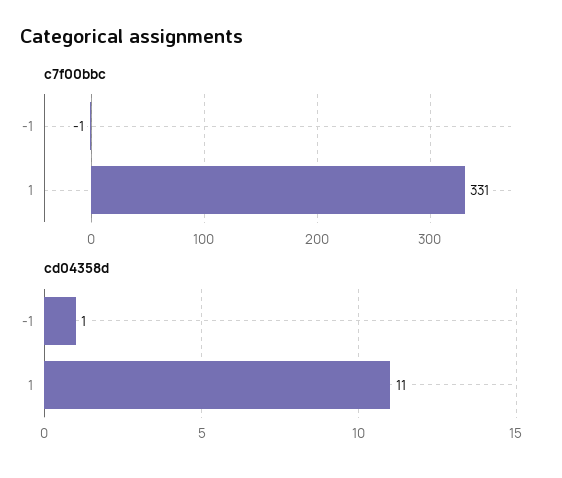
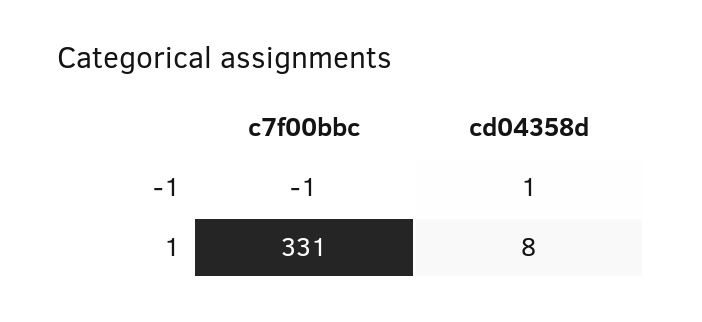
cd04358d, 1: 11 -> 8

